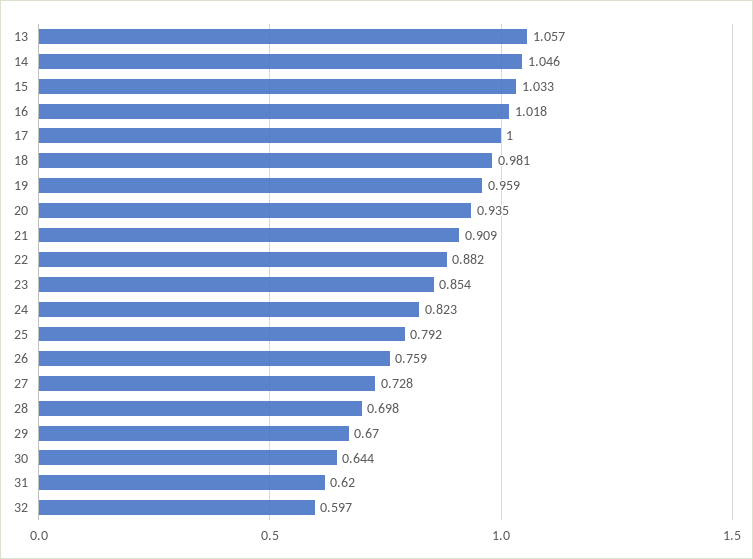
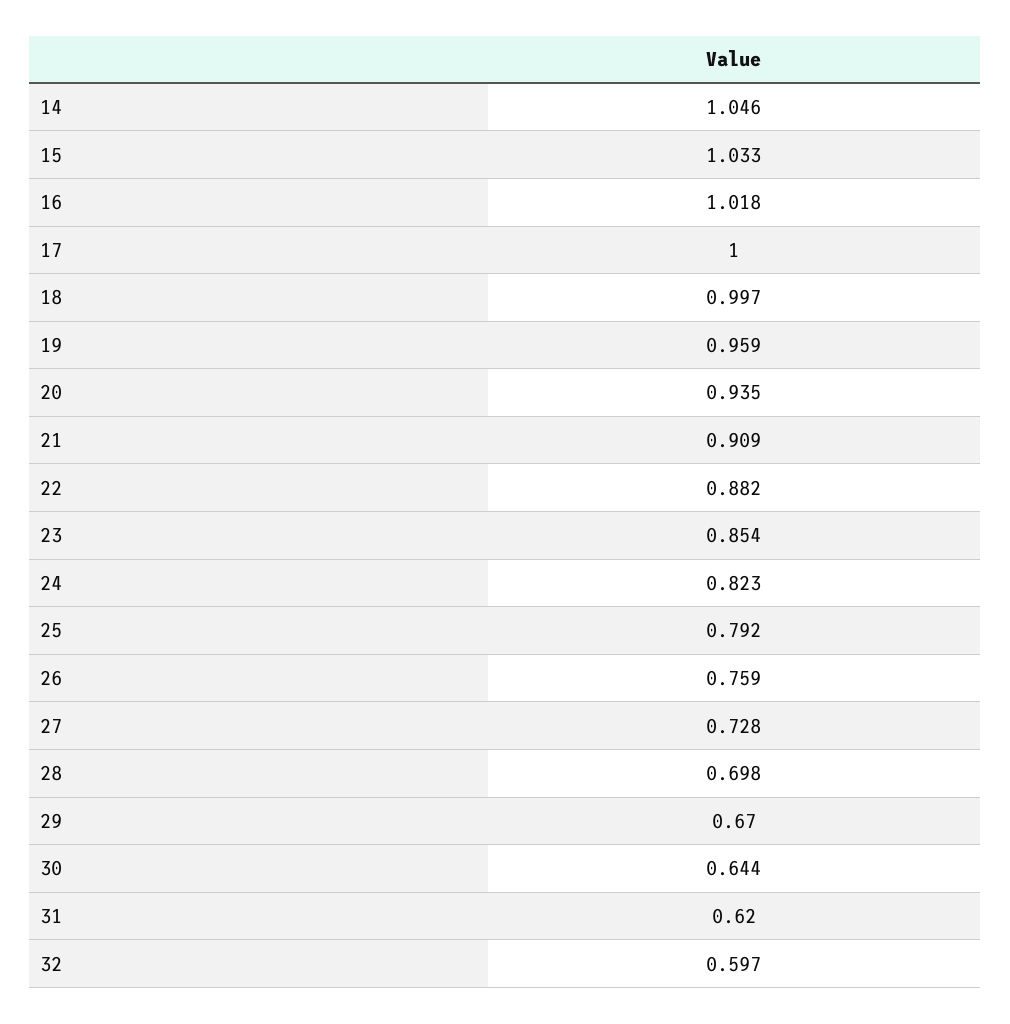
13: 1.057 -> none
18: 0.981 -> 0.997

